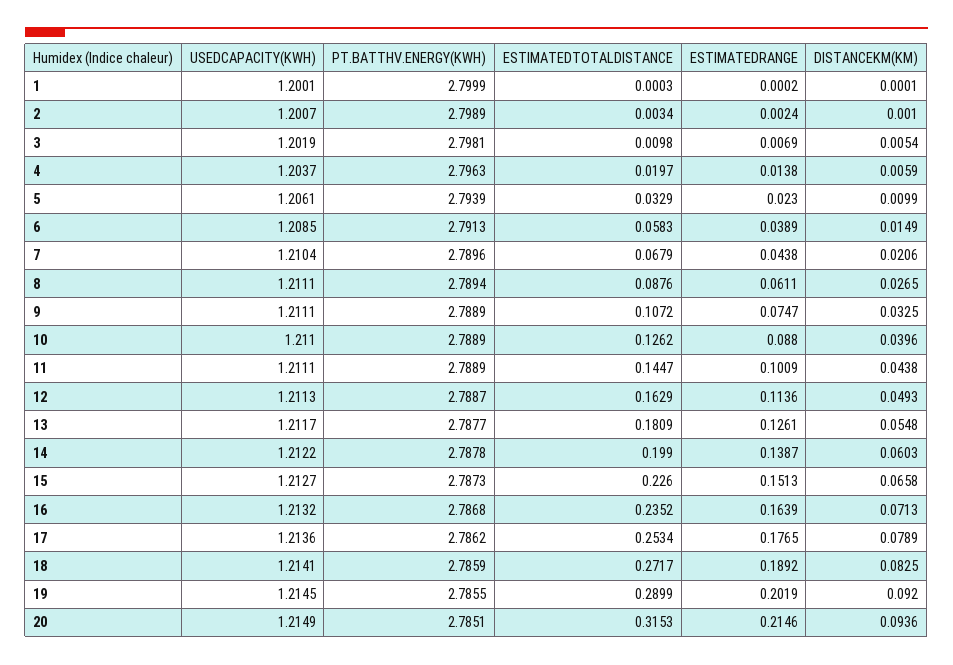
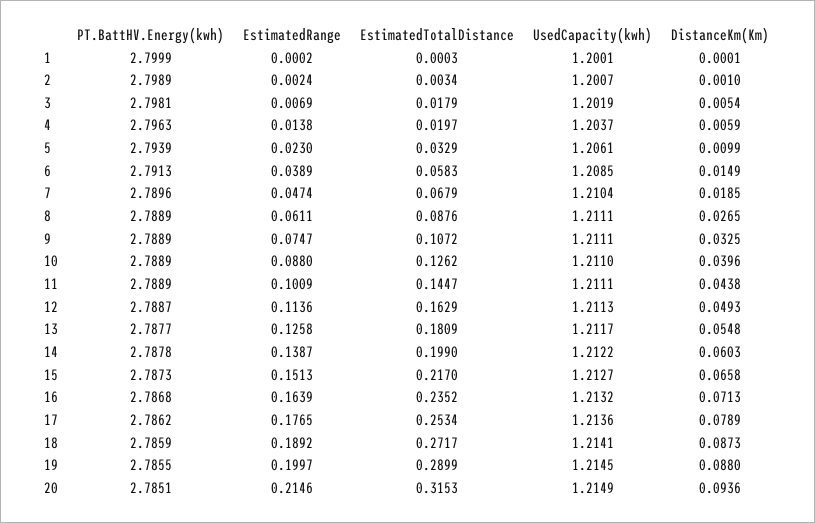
ESTIMATEDTOTALDISTANCE, 3: 0.0098 -> 0.0179
ESTIMATEDRANGE, 7: 0.0438 -> 0.0474
DISTANCEKM(KM), 7: 0.0206 -> 0.0185
PT.BATTHV.ENERGY(KWH), 8: 2.7894 -> 2.7889
ESTIMATEDRANGE, 13: 0.1261 -> 0.1258
ESTIMATEDTOTALDISTANCE, 15: 0.226 -> 0.217
DISTANCEKM(KM), 18: 0.0825 -> 0.0873
ESTIMATEDRANGE, 19: 0.2019 -> 0.1997
DISTANCEKM(KM), 19: 0.092 -> 0.088

